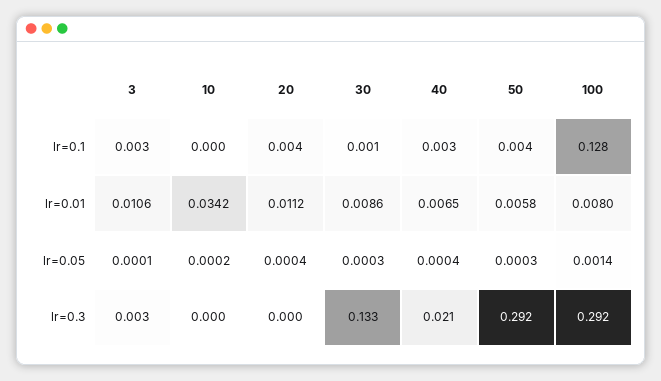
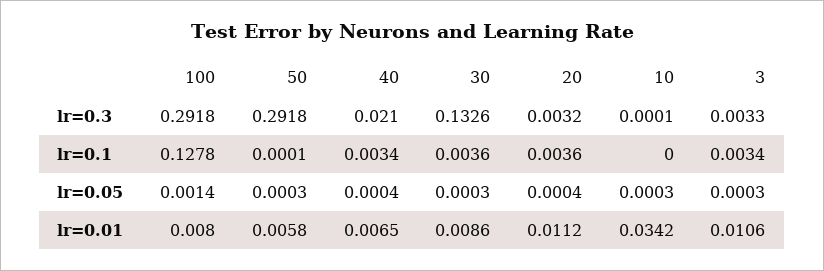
30, lr=0.1: 0.001 -> 0.0036
50, lr=0.1: 0.004 -> 0.0001
3, lr=0.05: 0.0001 -> 0.0003
10, lr=0.05: 0.0002 -> 0.0003
20, lr=0.3: 0 -> 0.0032

